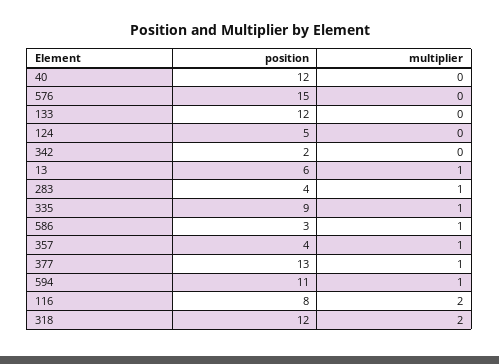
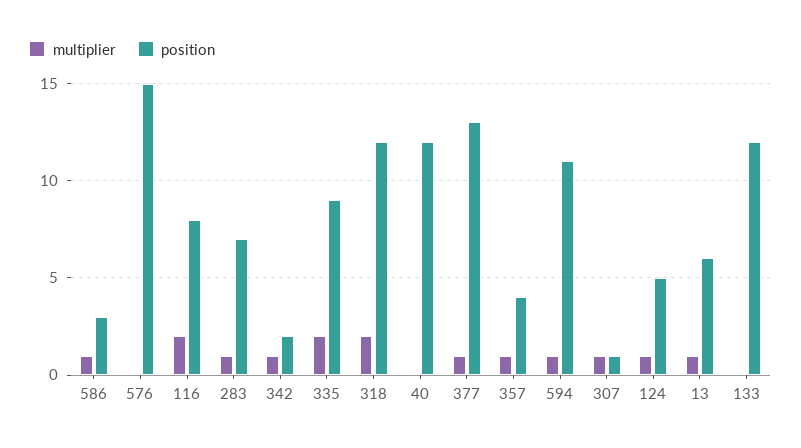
multiplier, 124: 0 -> 1
multiplier, 342: 0 -> 1
position, 283: 4 -> 7
multiplier, 335: 1 -> 2
multiplier, 307: none -> 1
position, 307: none -> 1

